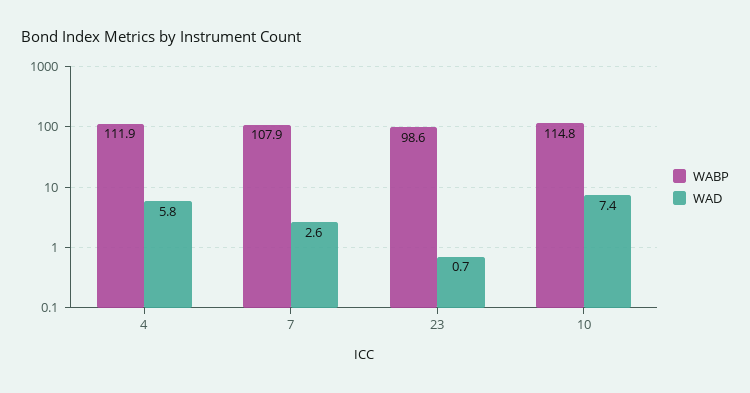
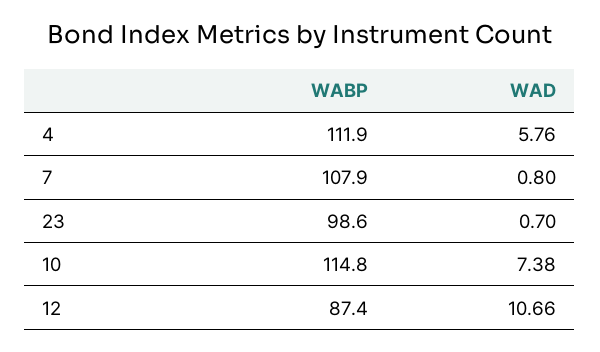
WAD, 7: 2.6 -> 0.8
WABP, 12: none -> 87.4
WAD, 12: none -> 10.66

